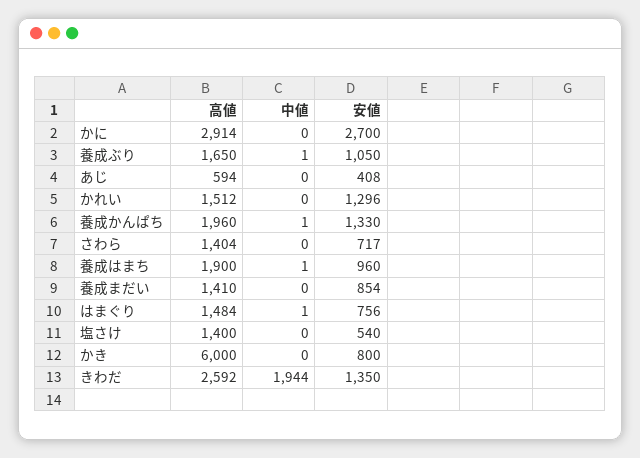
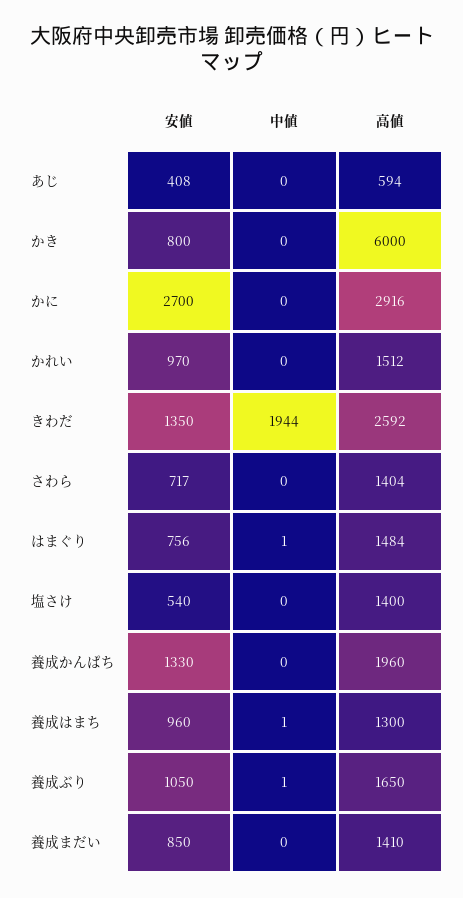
高値, かに: 2914 -> 2916
安値, かれい: 1296 -> 970
中値, 養成かんぱち: 1 -> 0
高値, 養成はまち: 1900 -> 1300
安値, 養成まだい: 854 -> 850

